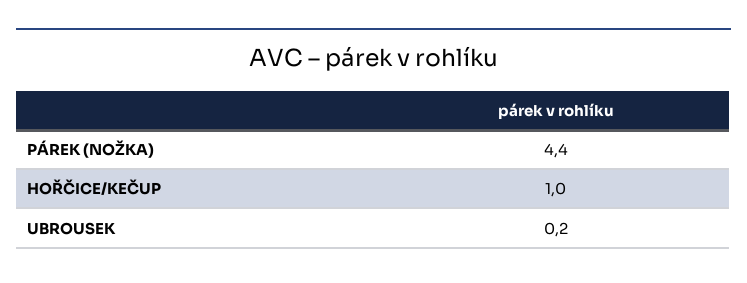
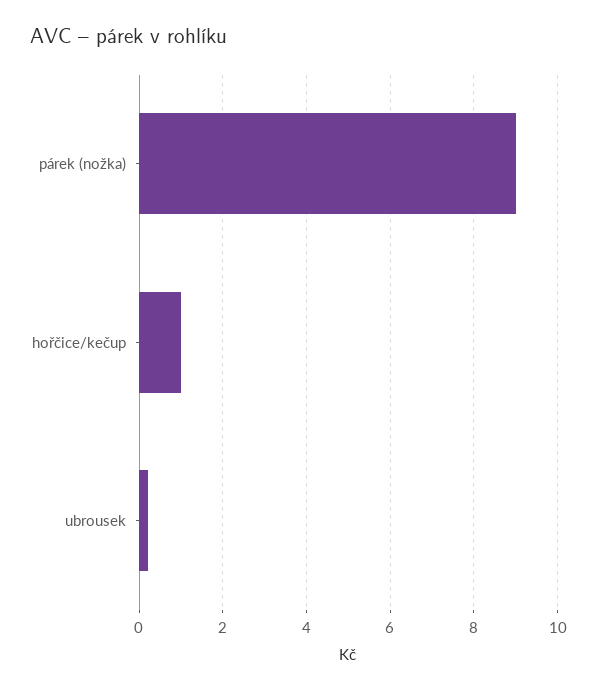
PÁREK (NOŽKA): 4.4 -> 9

